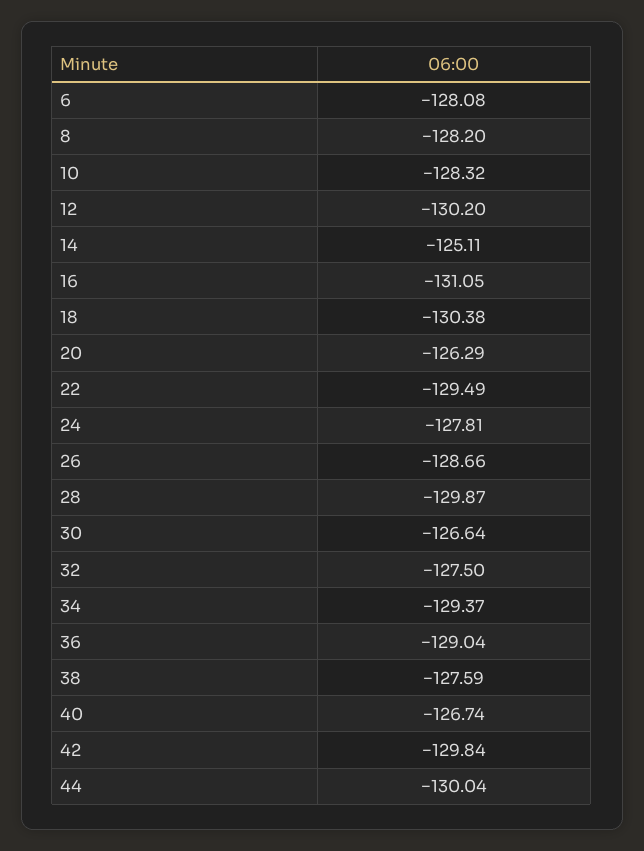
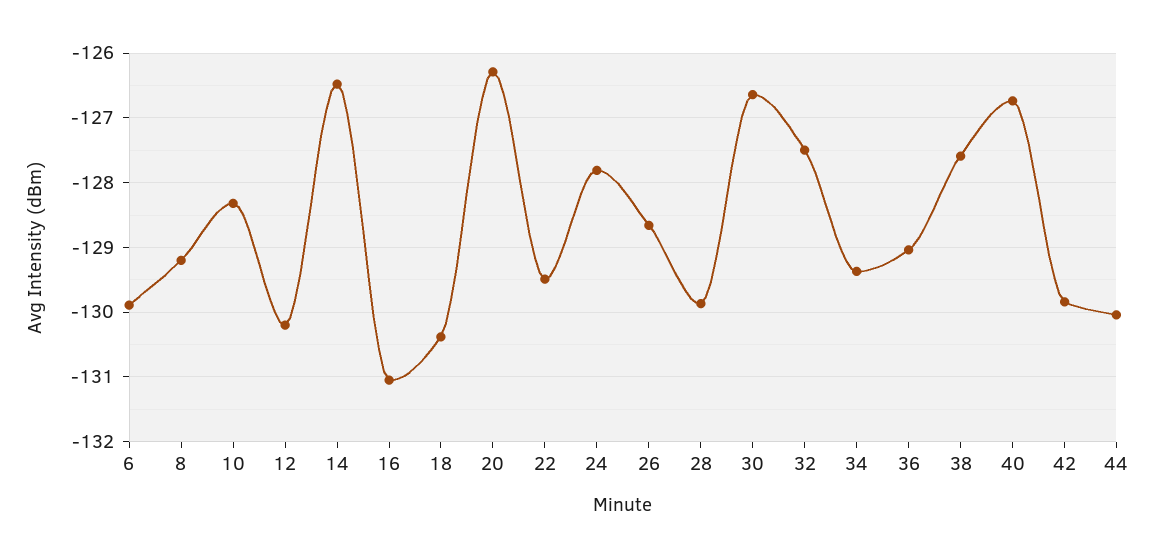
6: -128.08 -> -129.9
8: -128.2 -> -129.2
14: -125.11 -> -126.5

